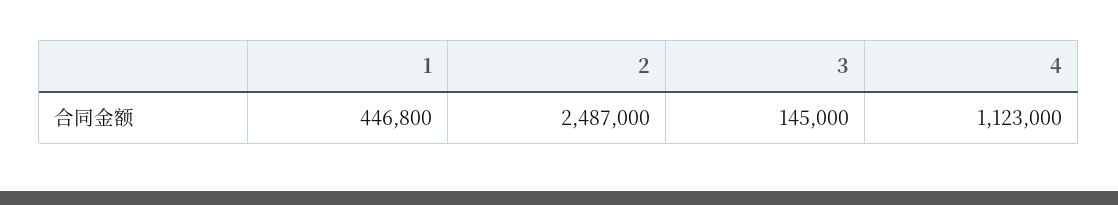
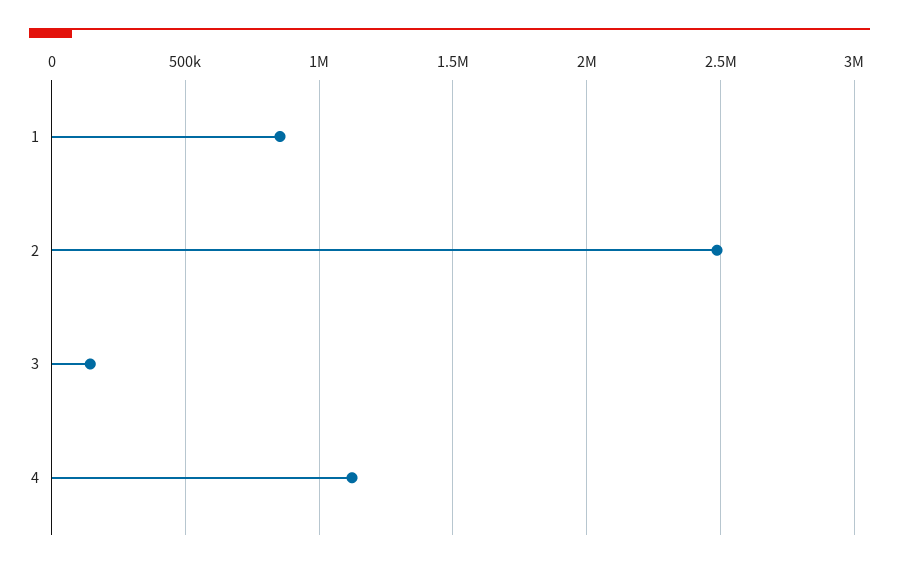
1: 446800 -> 850000

